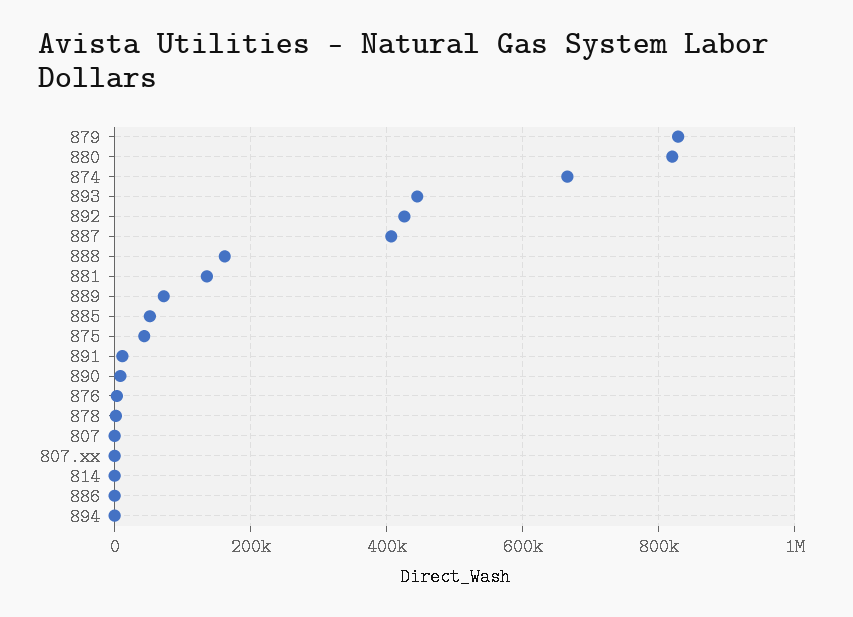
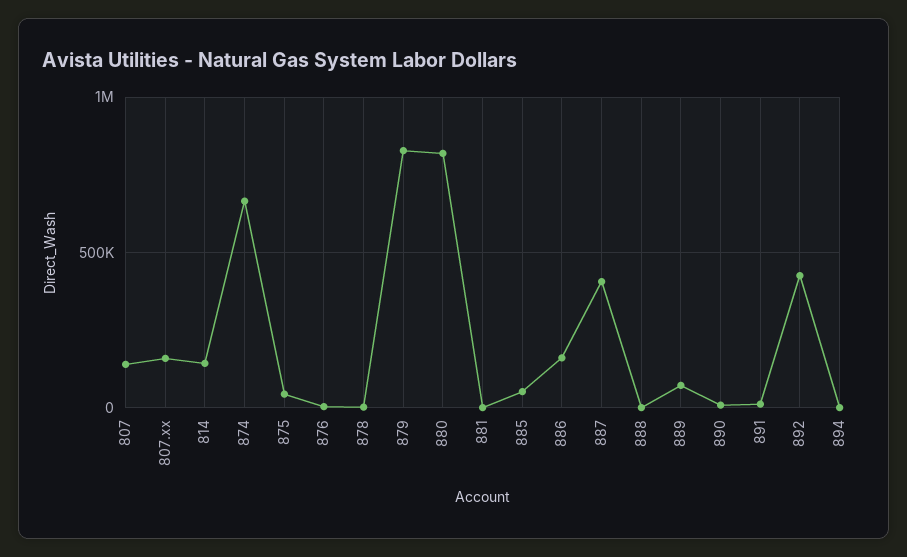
893: 440000 -> none
888: 160000 -> 0
881: 140000 -> 0
807: 0 -> 150000
807.xx: 0 -> 150000
814: 0 -> 150000
886: 0 -> 150000

